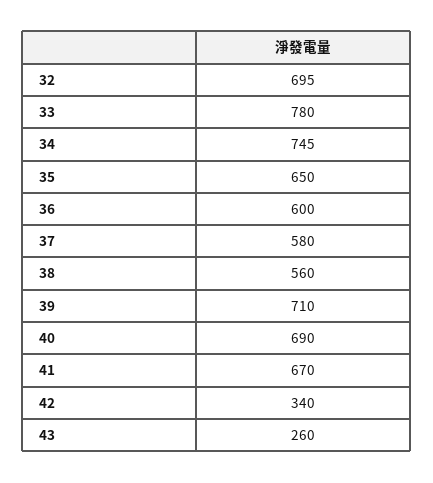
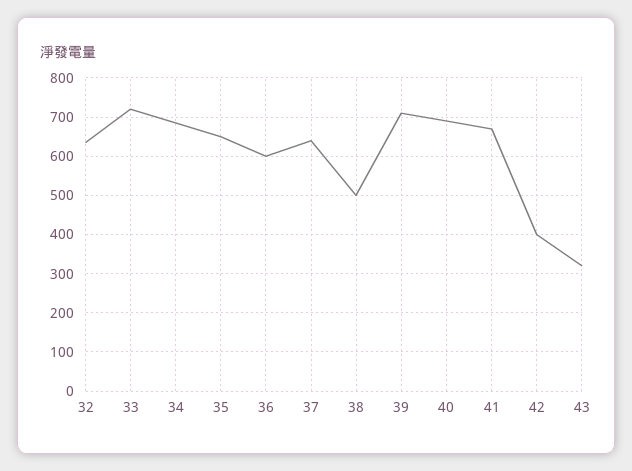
32: 695 -> 640
33: 780 -> 720
34: 745 -> 680
37: 580 -> 640
38: 560 -> 500
42: 340 -> 400
43: 260 -> 320

